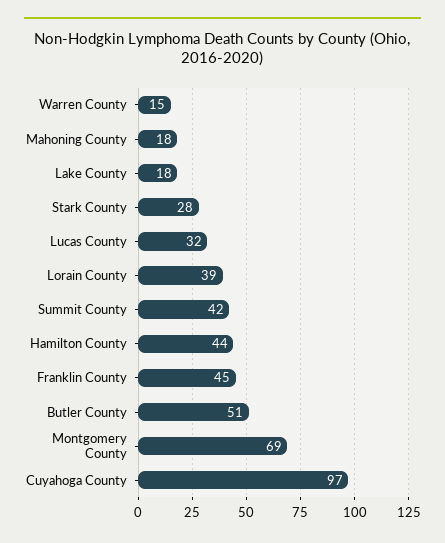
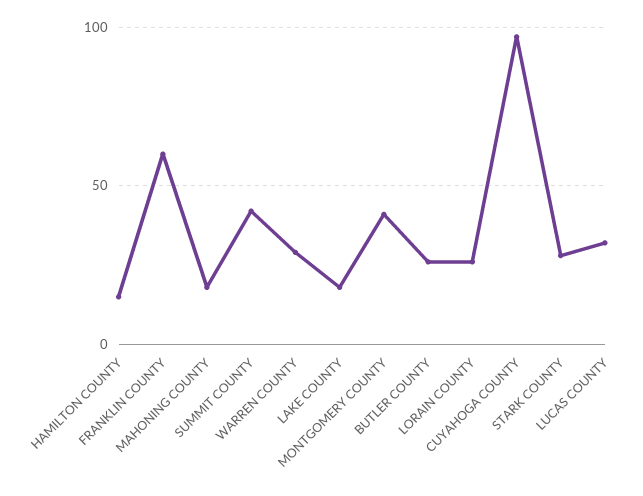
Warren County: 15 -> 30
Lorain County: 39 -> 25
Hamilton County: 44 -> 15
Franklin County: 45 -> 60
Butler County: 51 -> 25
Montgomery County: 69 -> 40

